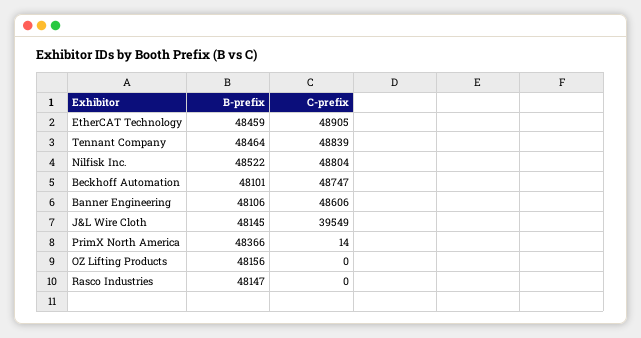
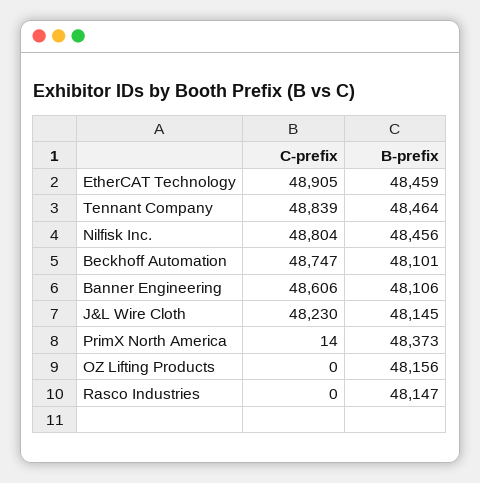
B-prefix, Nilfisk Inc.: 48522 -> 48456
C-prefix, J&L Wire Cloth: 39549 -> 48230
B-prefix, PrimX North America: 48366 -> 48373

